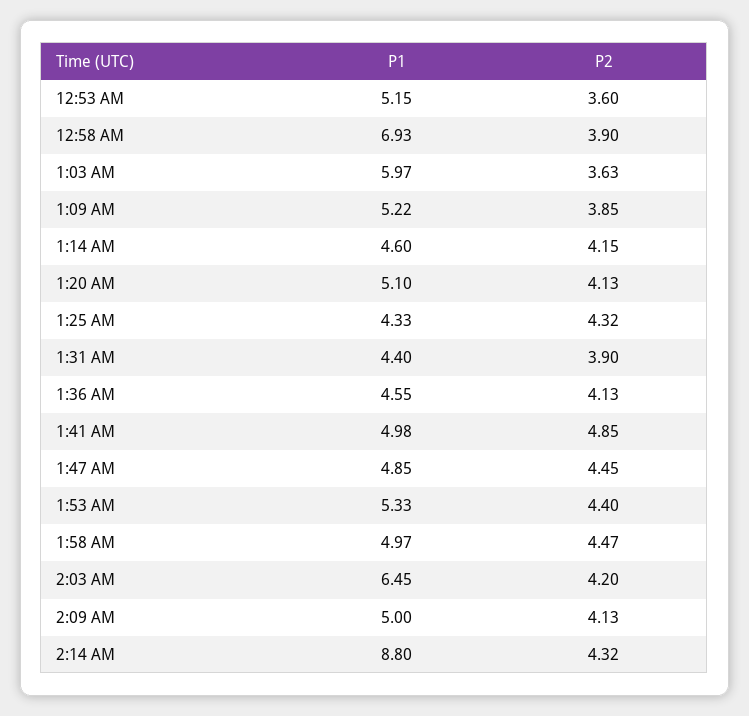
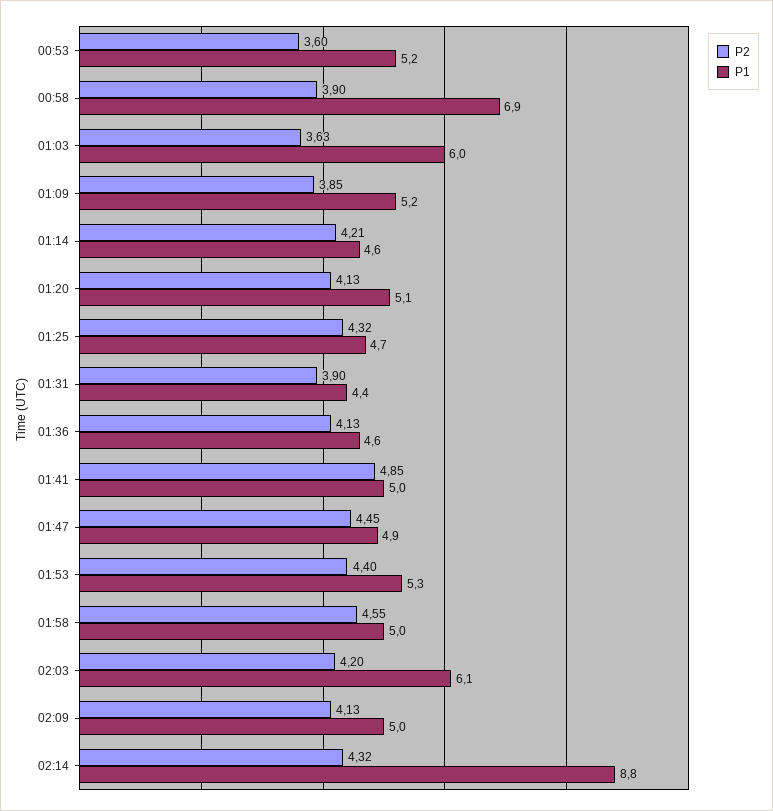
P2, 1:14 AM: 4.15 -> 4.21
P1, 1:25 AM: 4.33 -> 4.7
P2, 1:58 AM: 4.47 -> 4.55
P1, 2:03 AM: 6.45 -> 6.1

